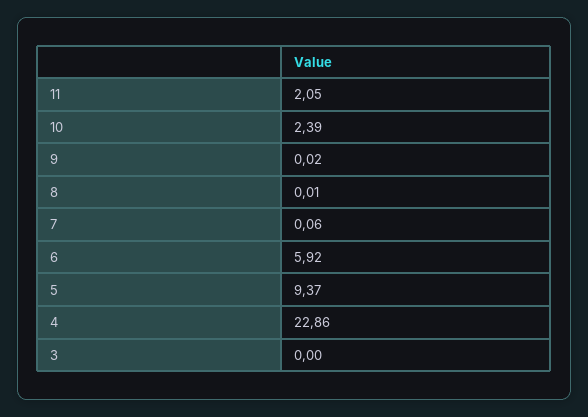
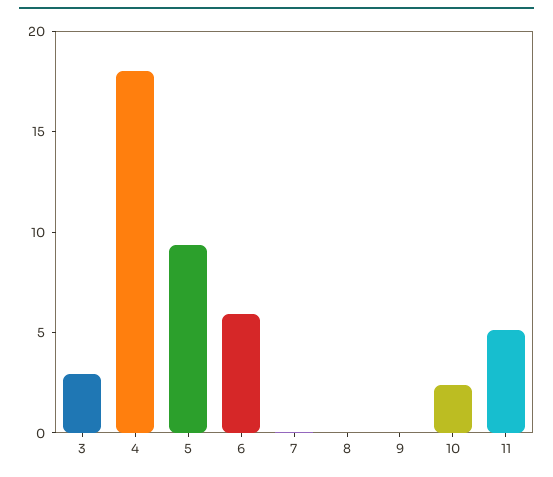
11: 2.05 -> 5
4: 22.86 -> 18
3: 0 -> 3

